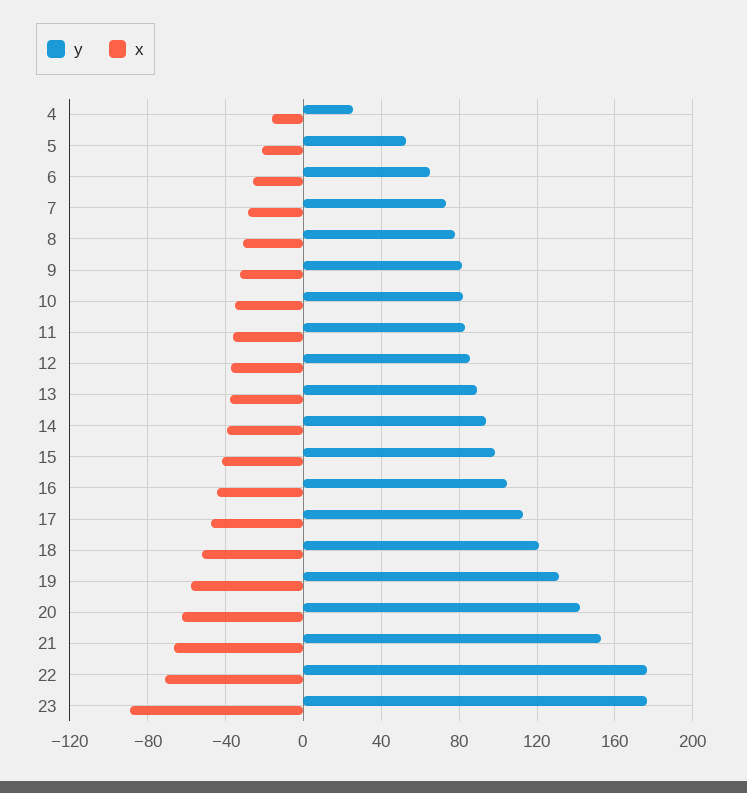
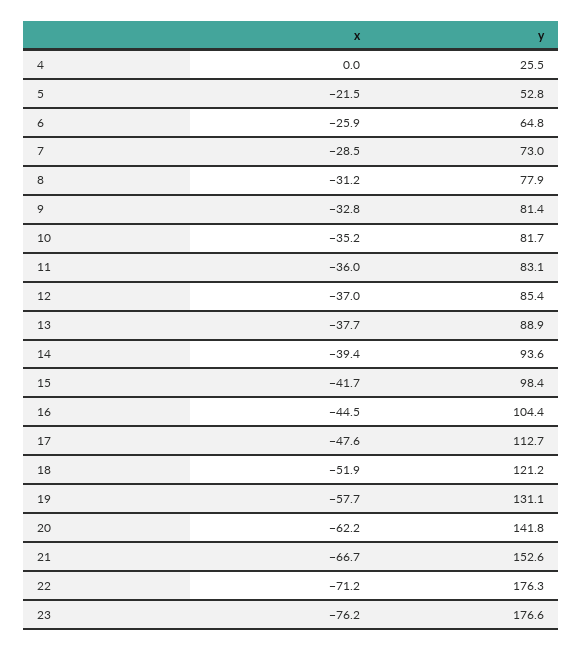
x, 4: -15 -> 0
x, 23: -90 -> -76.2

